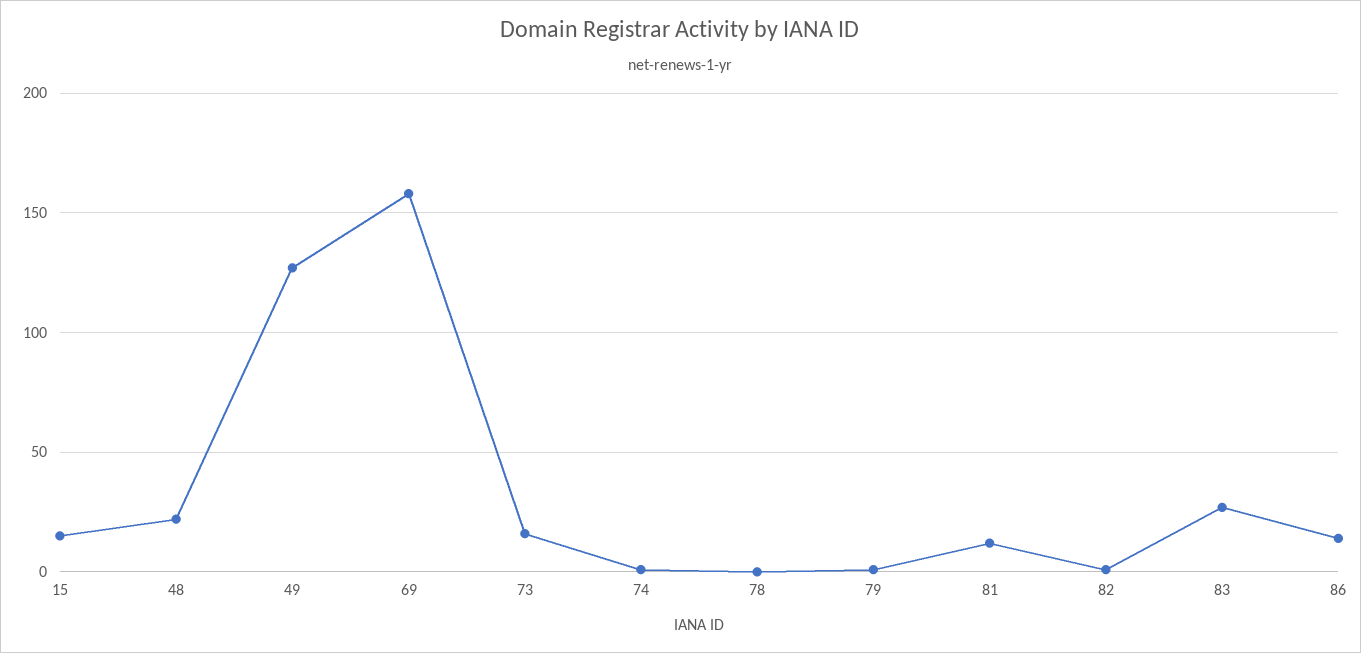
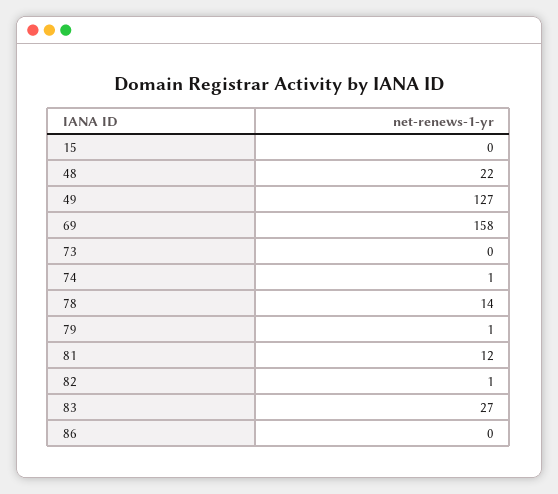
15: 15 -> 0
73: 15 -> 0
78: 0 -> 14
86: 15 -> 0

